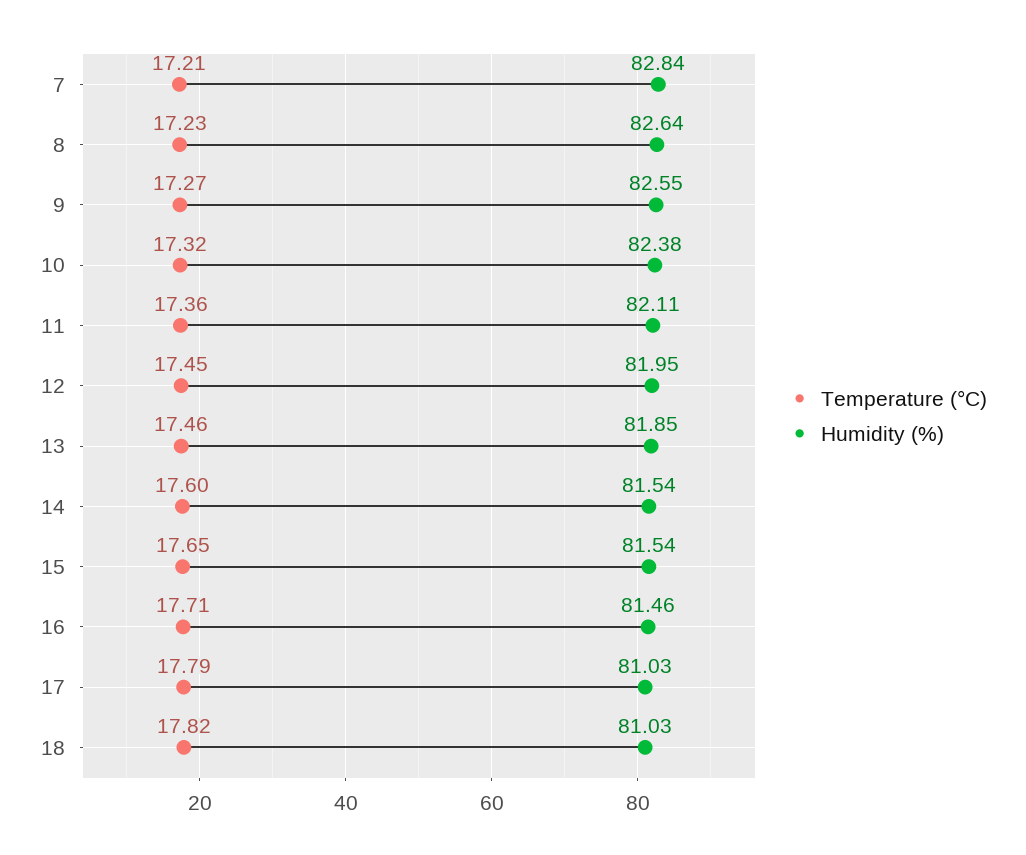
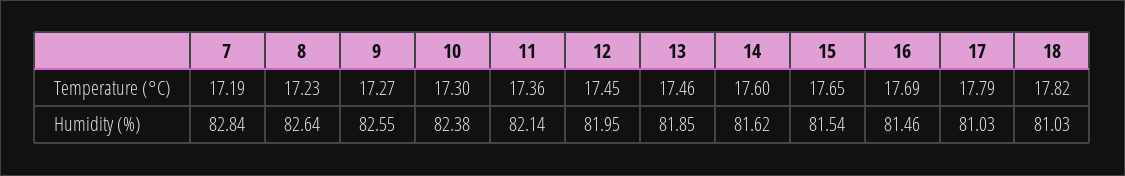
Temperature (°C), 7: 17.21 -> 17.19
Temperature (°C), 10: 17.32 -> 17.3
Humidity (%), 11: 82.11 -> 82.14
Humidity (%), 14: 81.54 -> 81.62
Temperature (°C), 16: 17.71 -> 17.69

